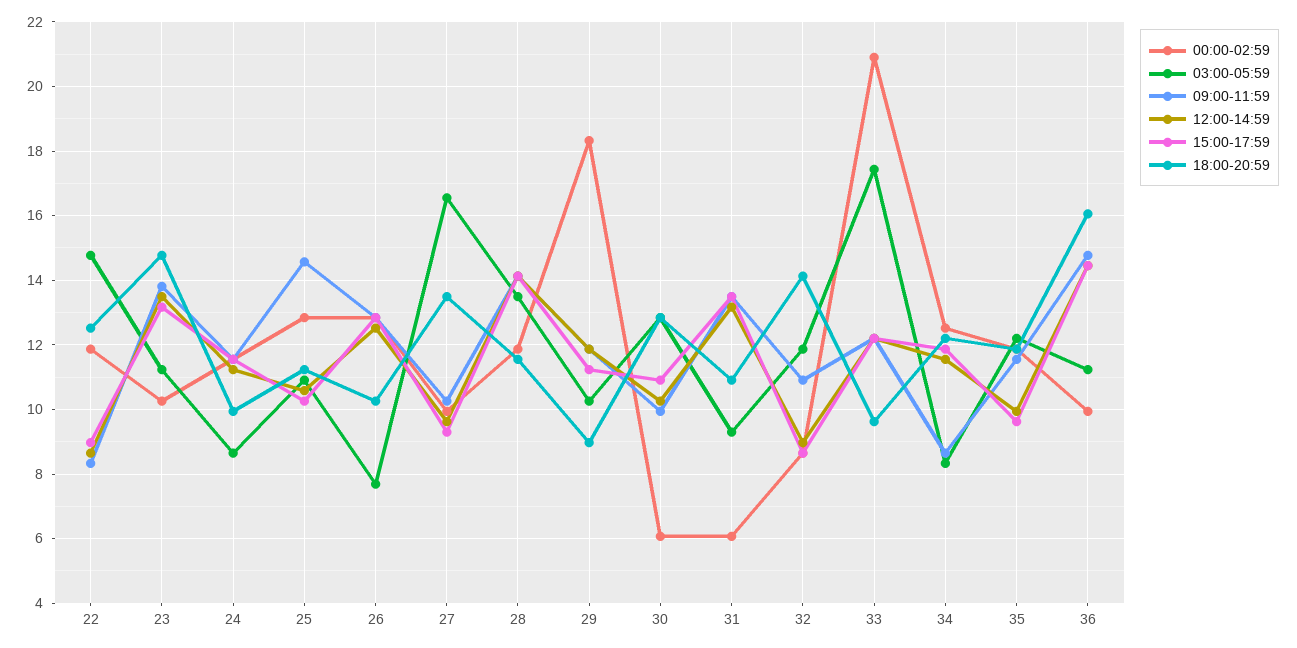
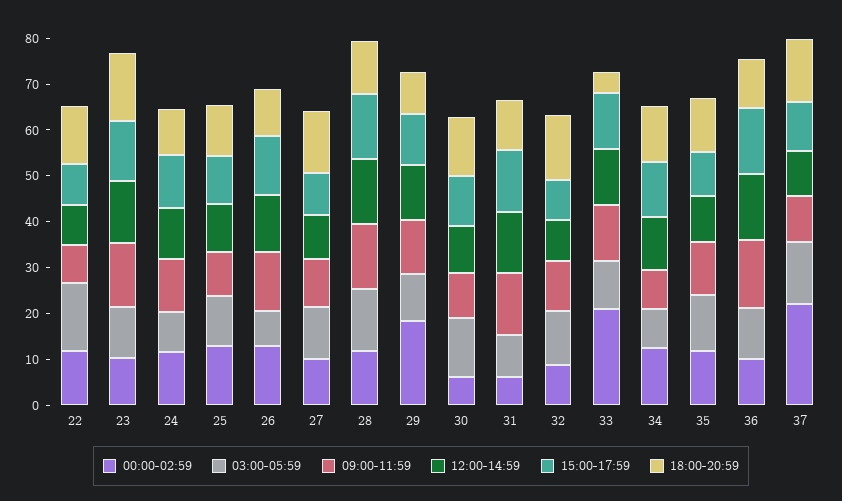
09:00-11:59, 25: 14.6 -> 10
03:00-05:59, 27: 16.6 -> 12
03:00-05:59, 33: 17.4 -> 10
18:00-20:59, 33: 9.6 -> 4
18:00-20:59, 36: 16 -> 10
00:00-02:59, 37: none -> 22
03:00-05:59, 37: none -> 14
09:00-11:59, 37: none -> 10
12:00-14:59, 37: none -> 10
15:00-17:59, 37: none -> 10
18:00-20:59, 37: none -> 14

